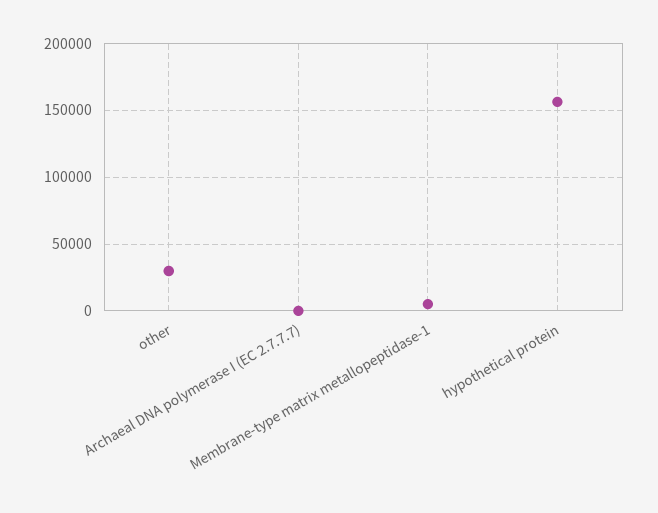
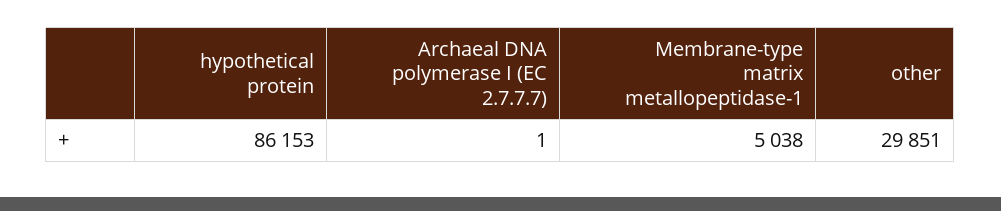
hypothetical protein: 155000 -> 86153

